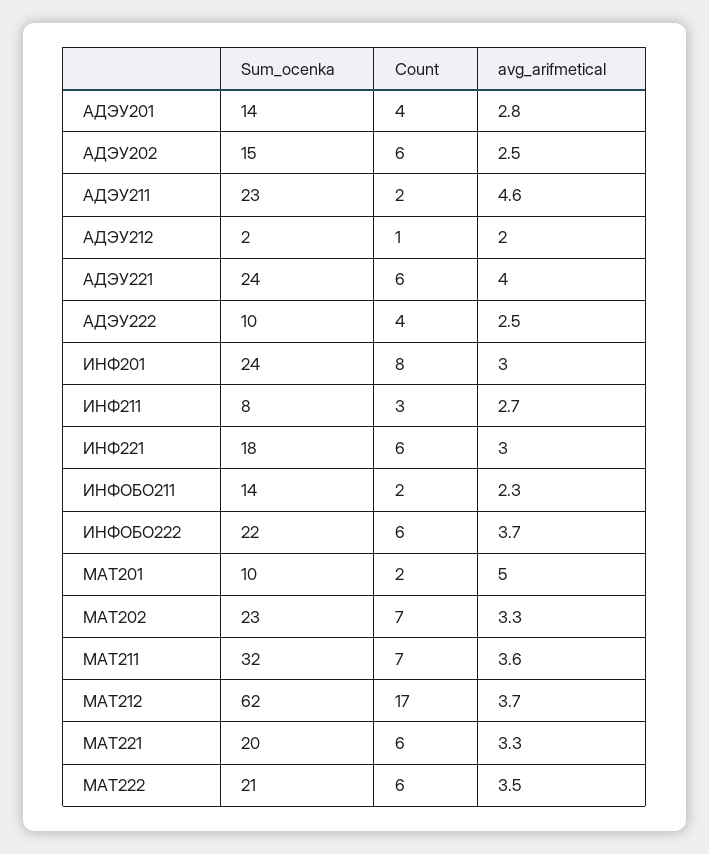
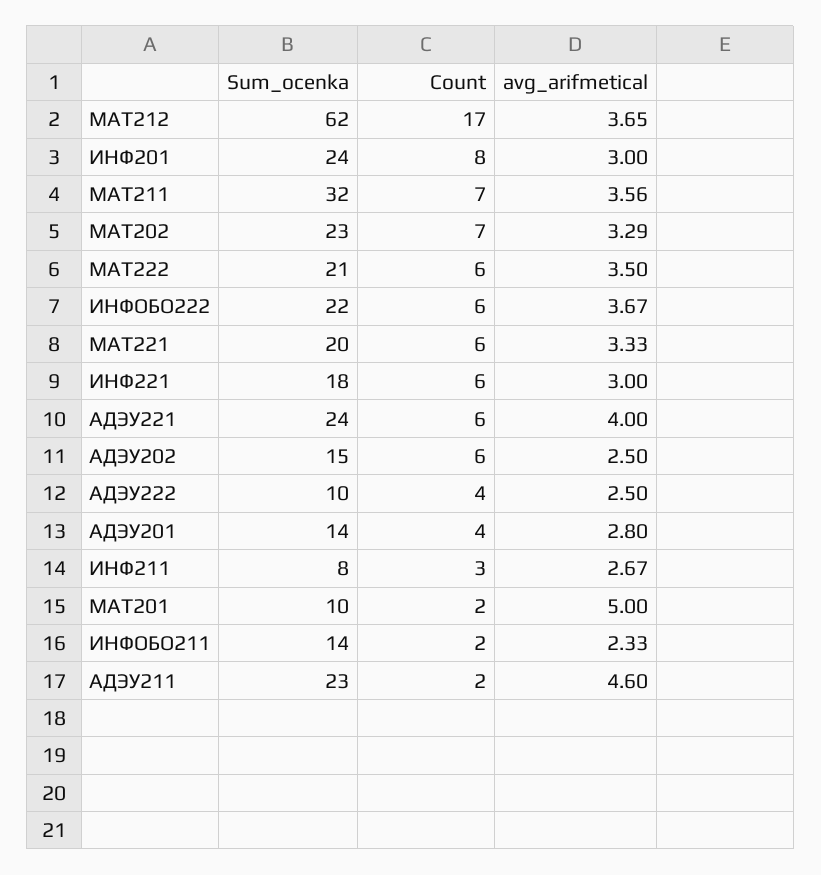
Sum_ocenka, АДЭУ212: 2 -> none
Count, АДЭУ212: 1 -> none
avg_arifmetical, АДЭУ212: 2 -> none

